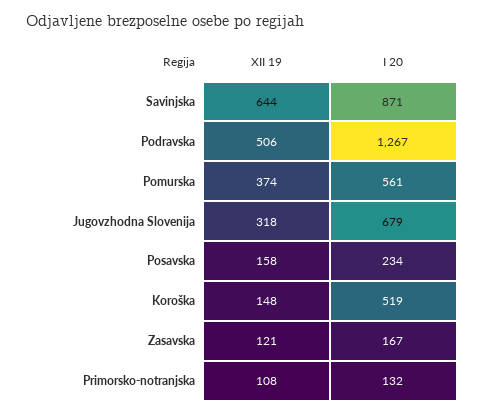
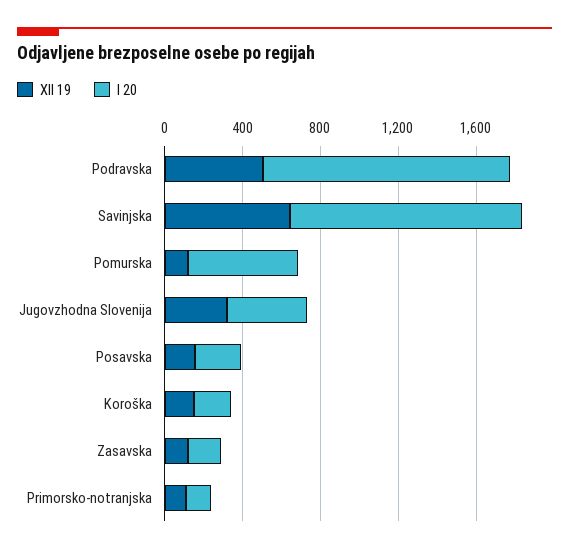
I 20, Savinjska: 871 -> 1200
XII 19, Pomurska: 374 -> 100
I 20, Jugovzhodna Slovenija: 679 -> 400
I 20, Koroška: 519 -> 200

